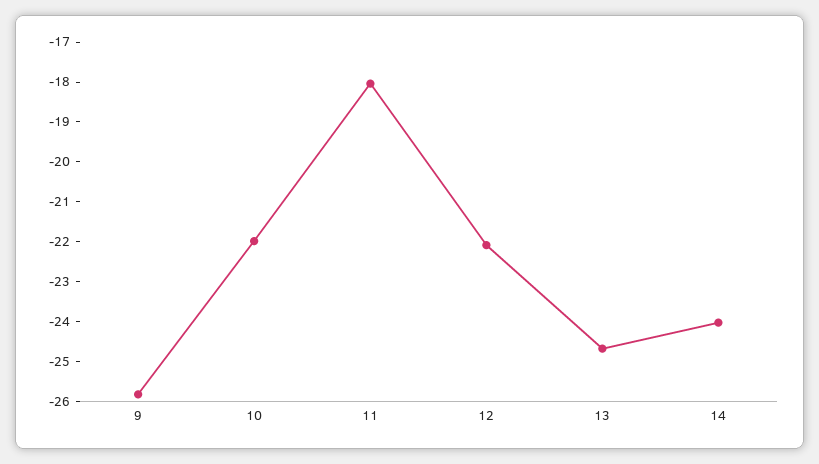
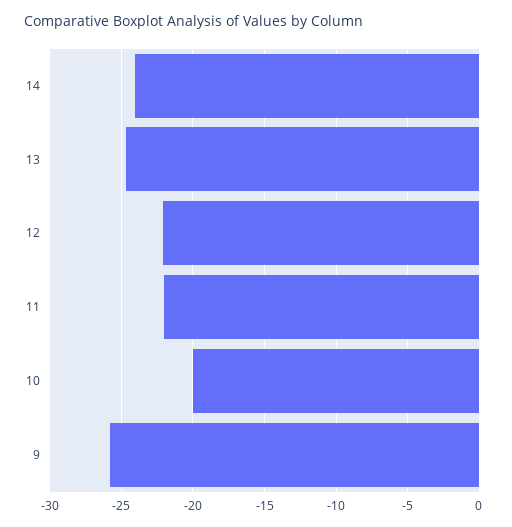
10: -22 -> -20
11: -18 -> -22

